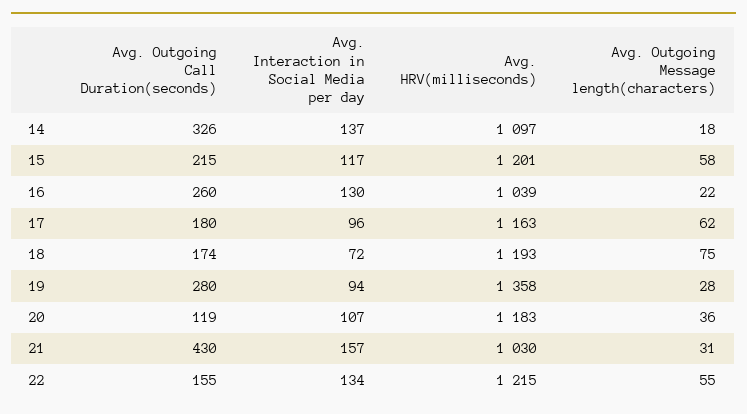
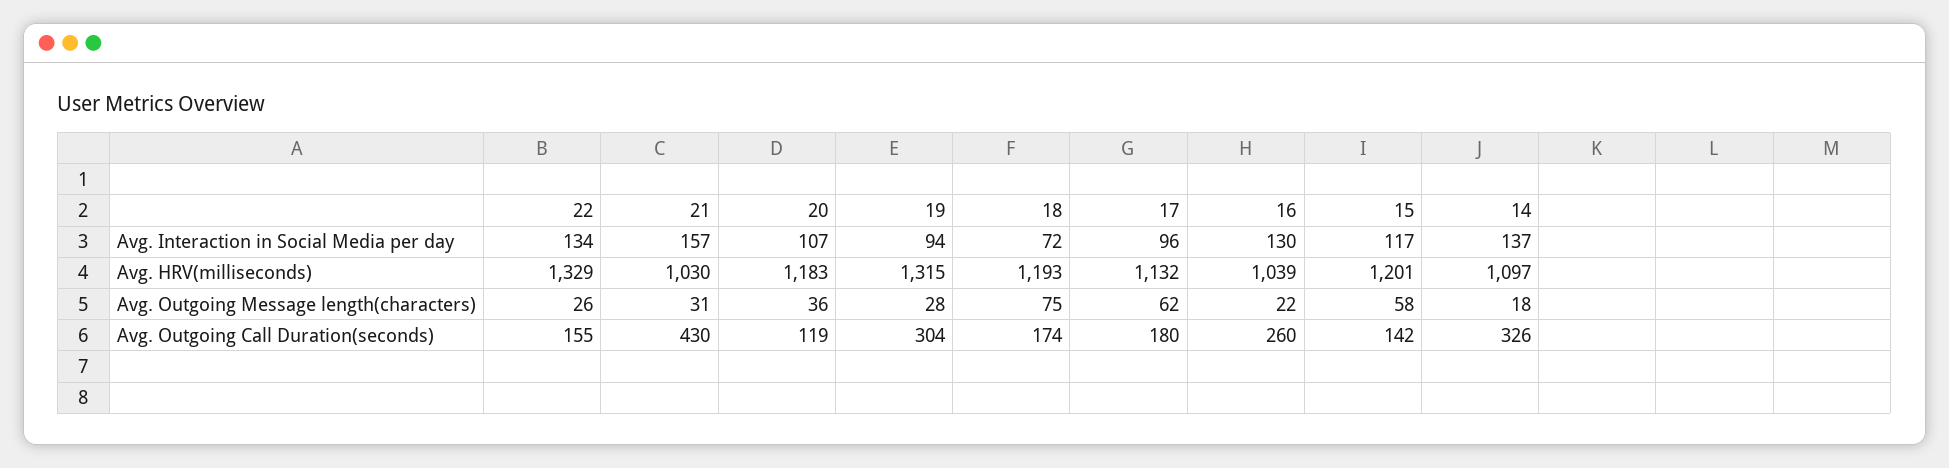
Avg. Outgoing Call Duration(seconds), 15: 215 -> 142
Avg. HRV(milliseconds), 17: 1163 -> 1132
Avg. Outgoing Call Duration(seconds), 19: 280 -> 304
Avg. HRV(milliseconds), 19: 1358 -> 1315
Avg. HRV(milliseconds), 22: 1215 -> 1329
Avg. Outgoing Message length(characters), 22: 55 -> 26

